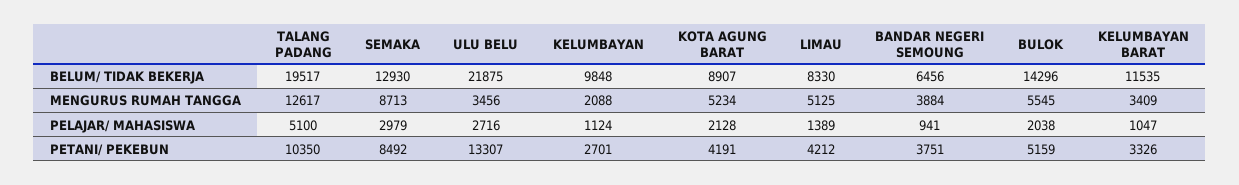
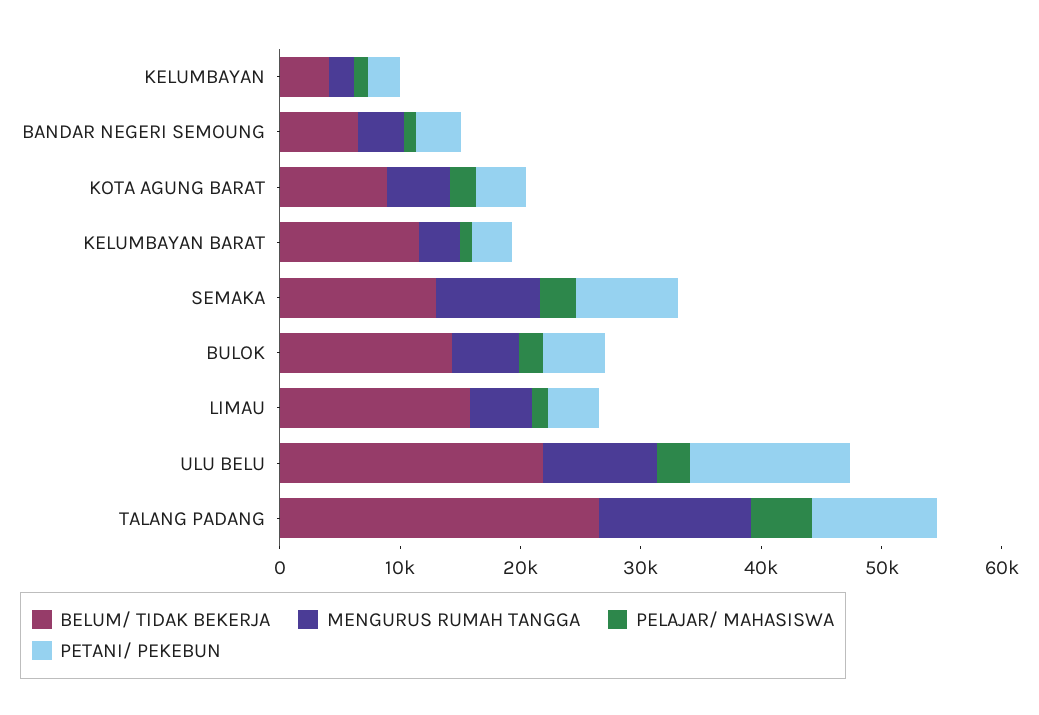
BELUM/ TIDAK BEKERJA, TALANG PADANG: 19517 -> 26000
BELUM/ TIDAK BEKERJA, KELUMBAYAN: 9848 -> 4000
BELUM/ TIDAK BEKERJA, LIMAU: 8330 -> 16000
MENGURUS RUMAH TANGGA, ULU BELU: 3456 -> 10000

